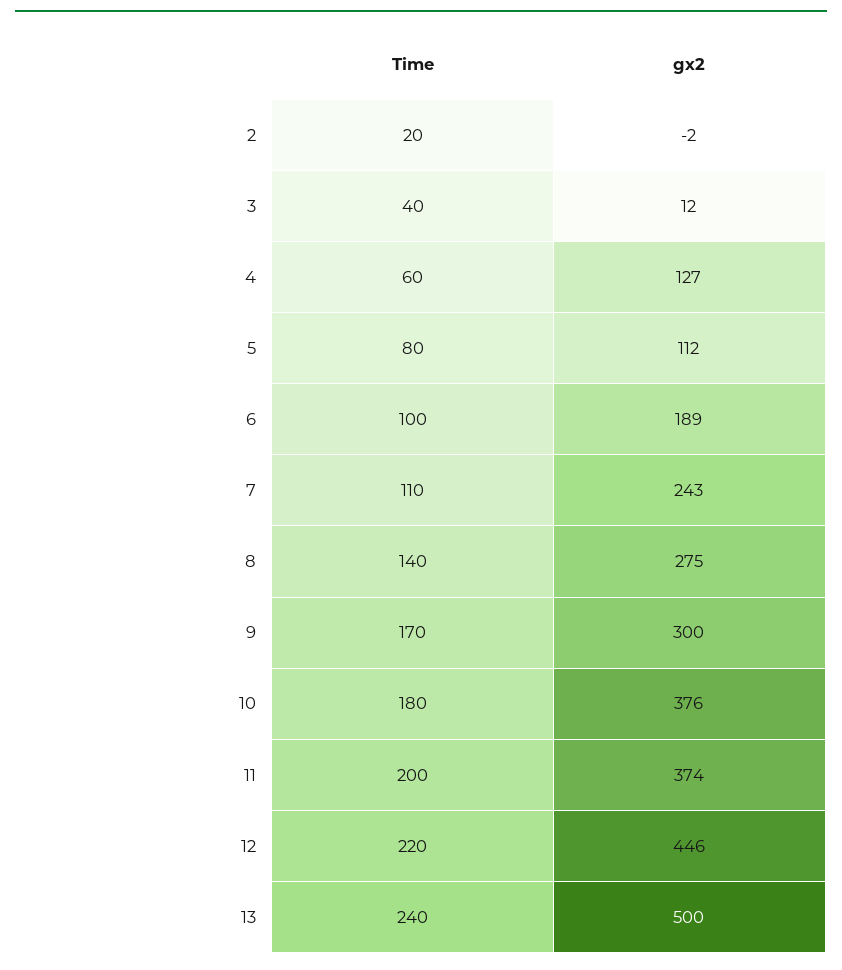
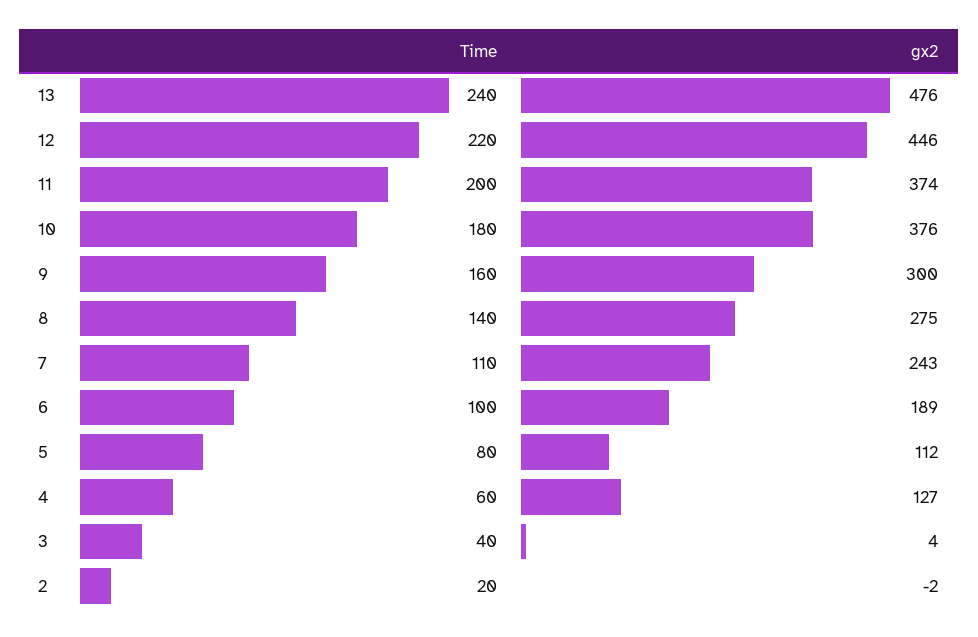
gx2, 3: 12 -> 4
Time, 9: 170 -> 160
gx2, 13: 500 -> 476

